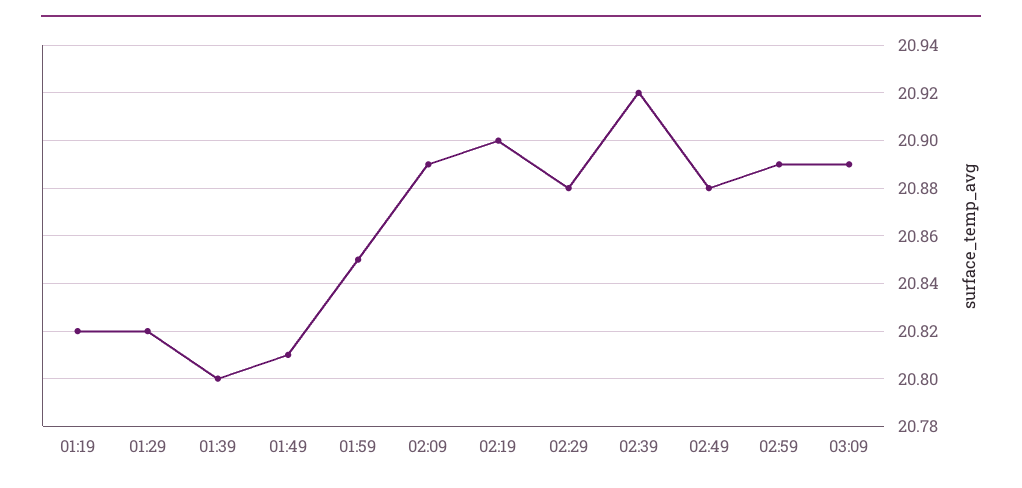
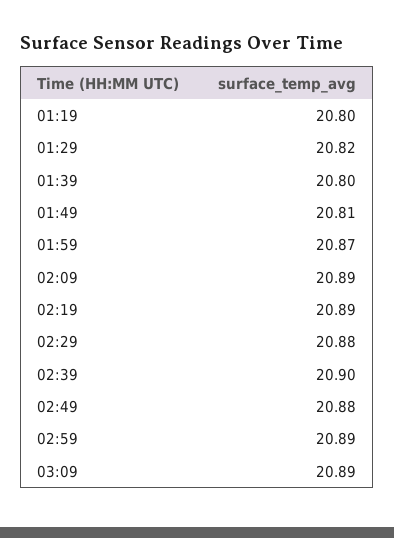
01:19: 20.82 -> 20.8
01:59: 20.85 -> 20.87
02:19: 20.9 -> 20.89
02:39: 20.92 -> 20.9

